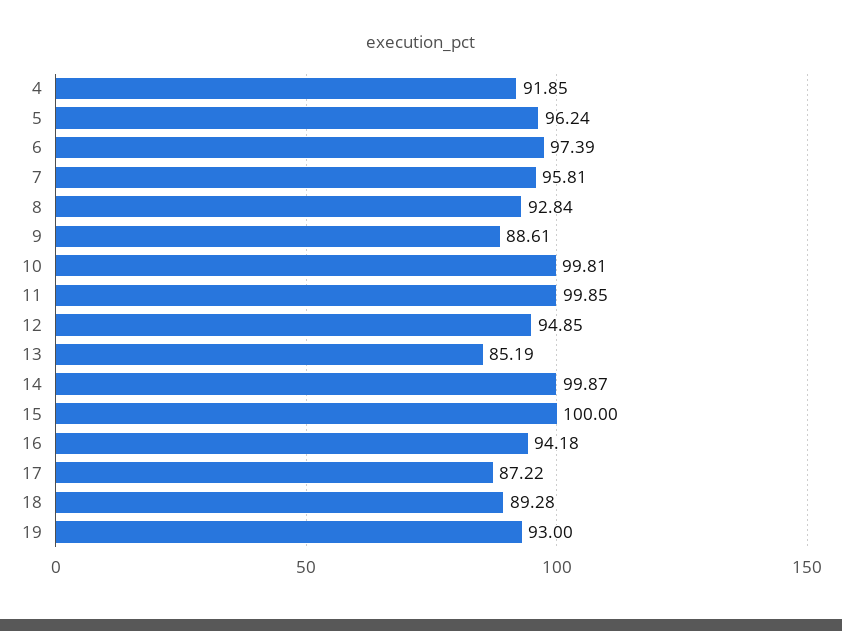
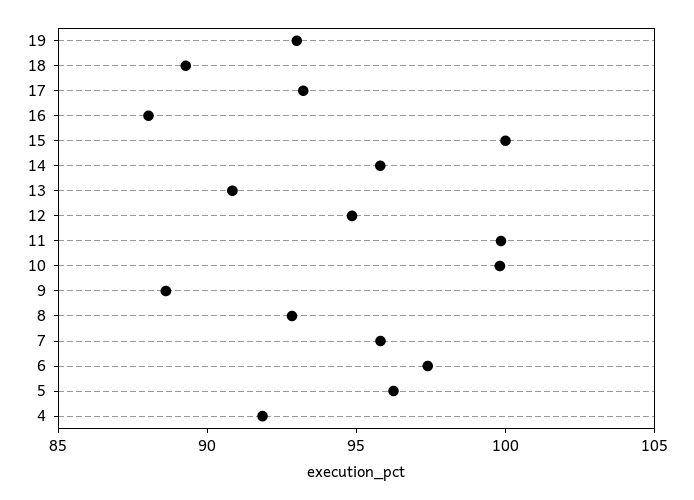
13: 85.19 -> 91
14: 99.87 -> 96
16: 94.18 -> 88
17: 87.22 -> 93

